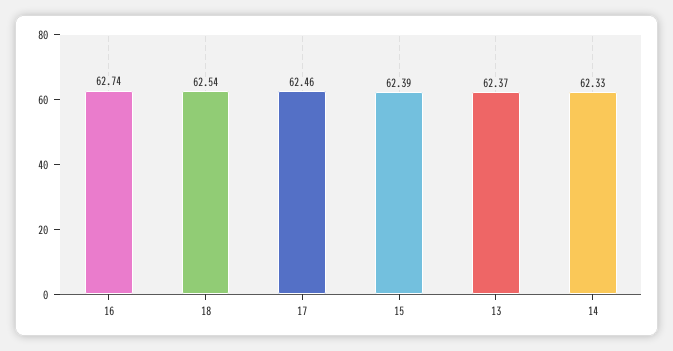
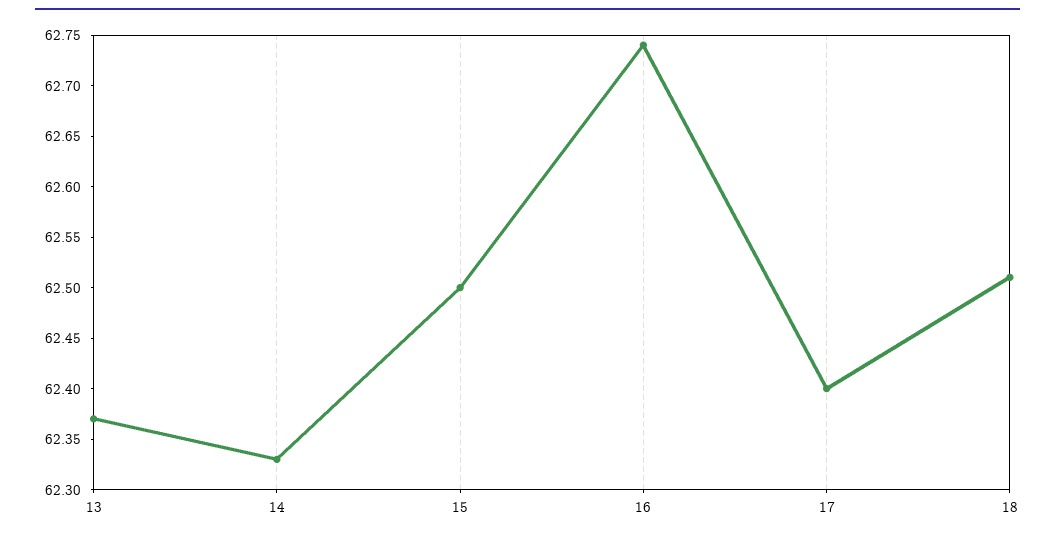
18: 62.54 -> 62.51
17: 62.46 -> 62.4
15: 62.39 -> 62.5

